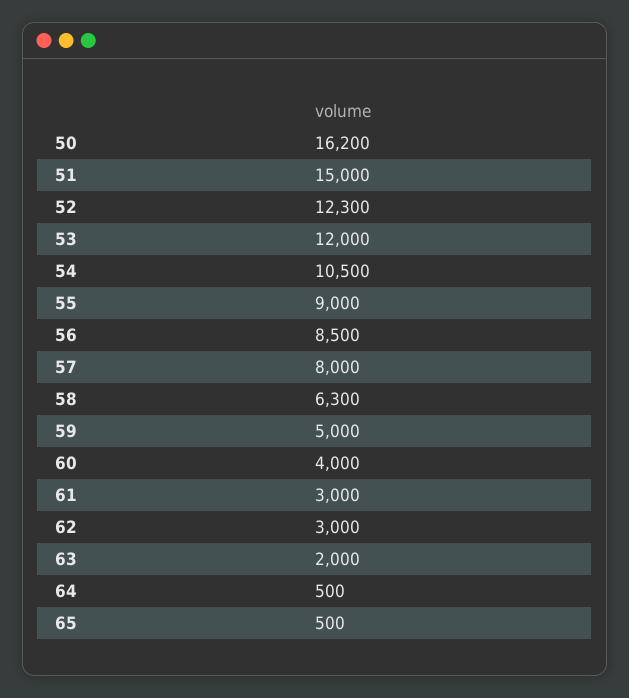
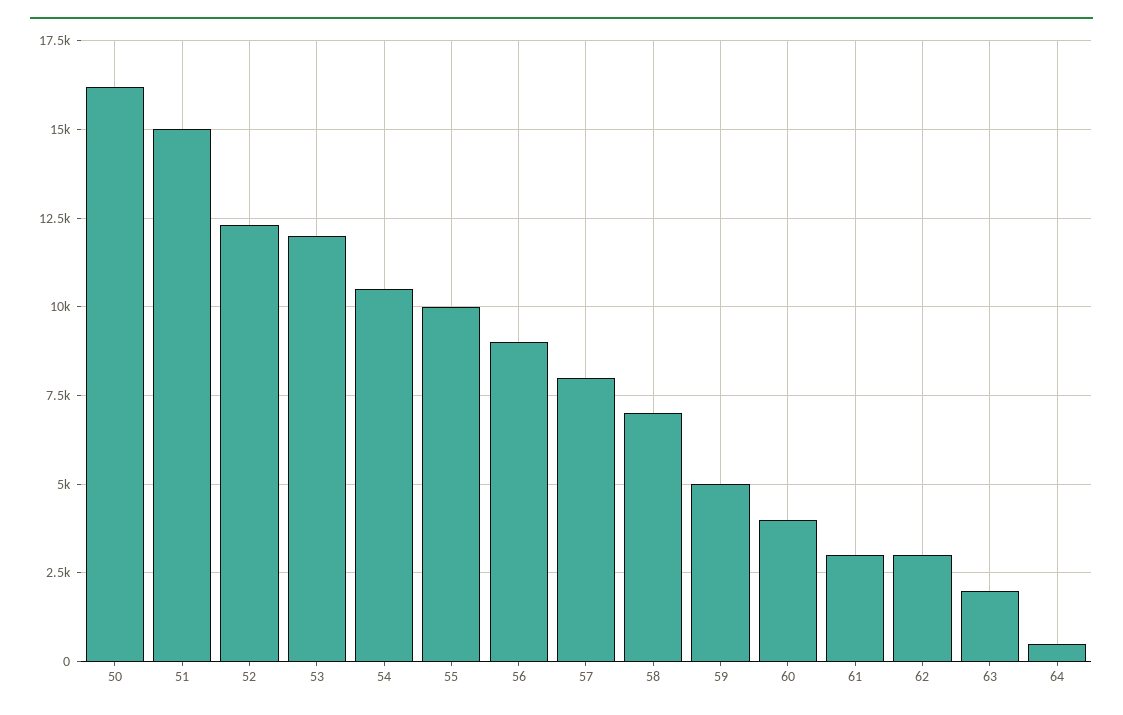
55: 9000 -> 10000
56: 8500 -> 9000
58: 6300 -> 7000
65: 500 -> none

